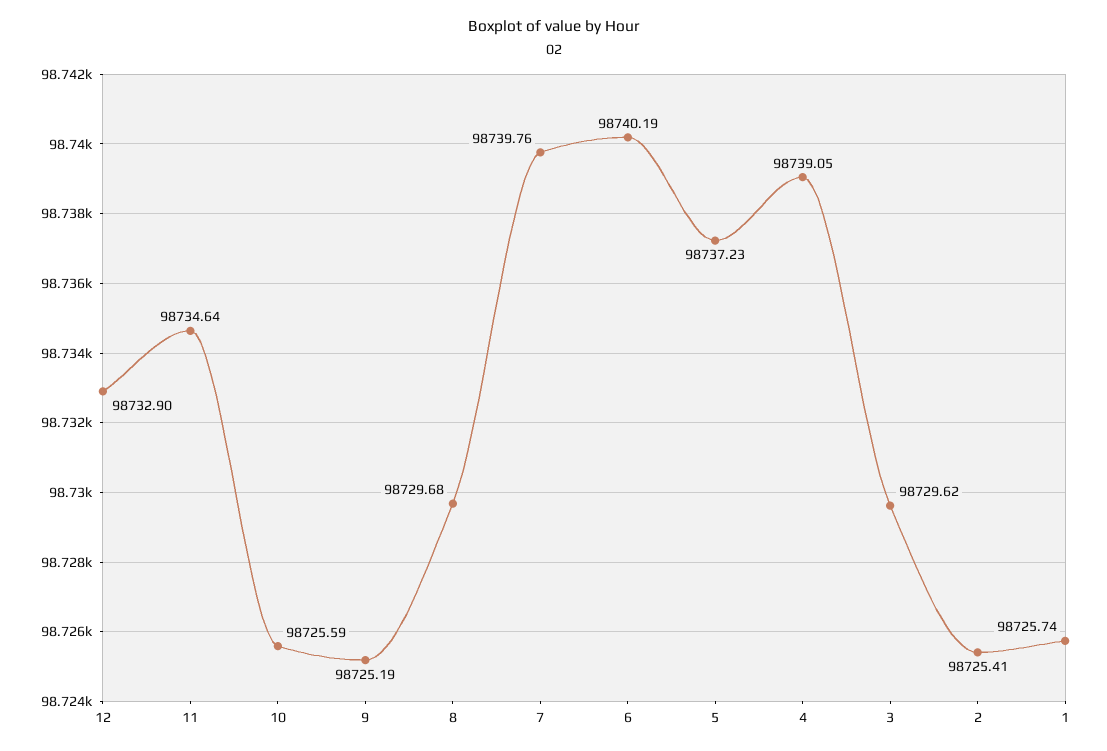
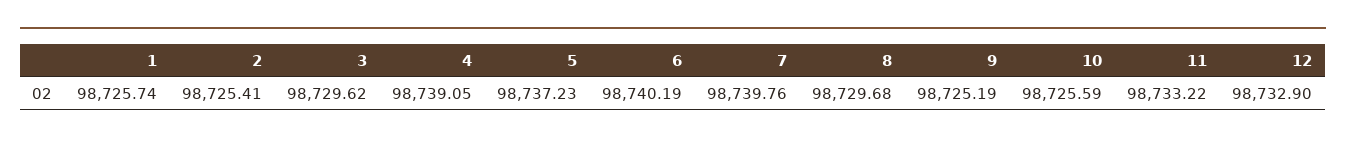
11: 98734.64 -> 98733.22

